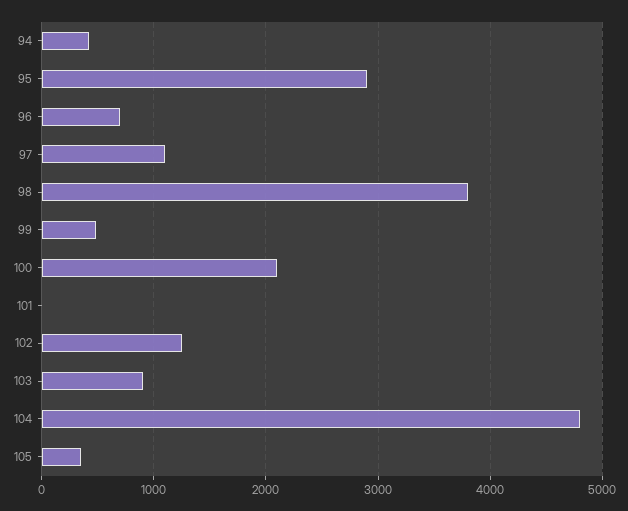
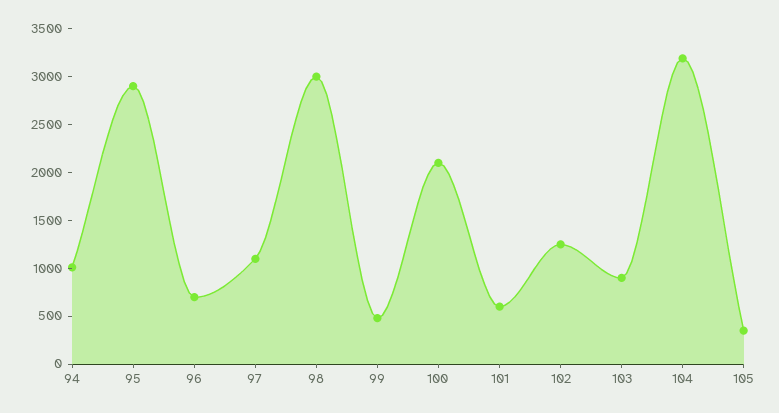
94: 400 -> 1000
98: 3800 -> 3000
101: 0 -> 600
104: 4800 -> 3200

